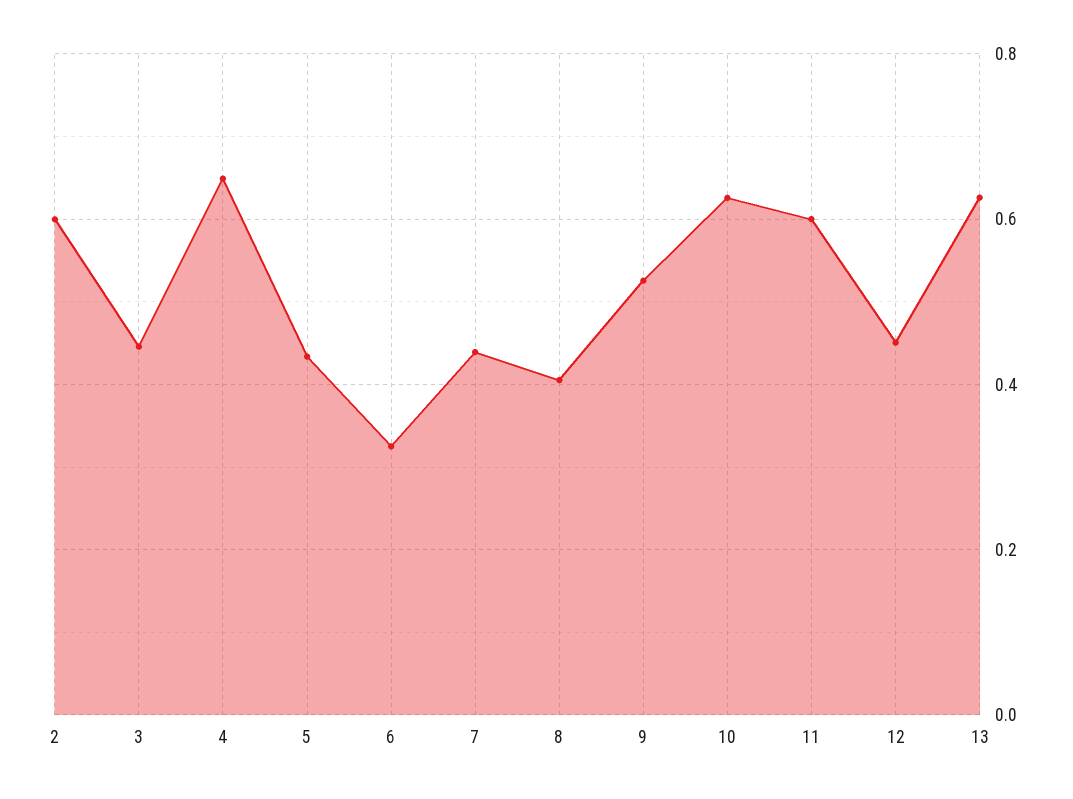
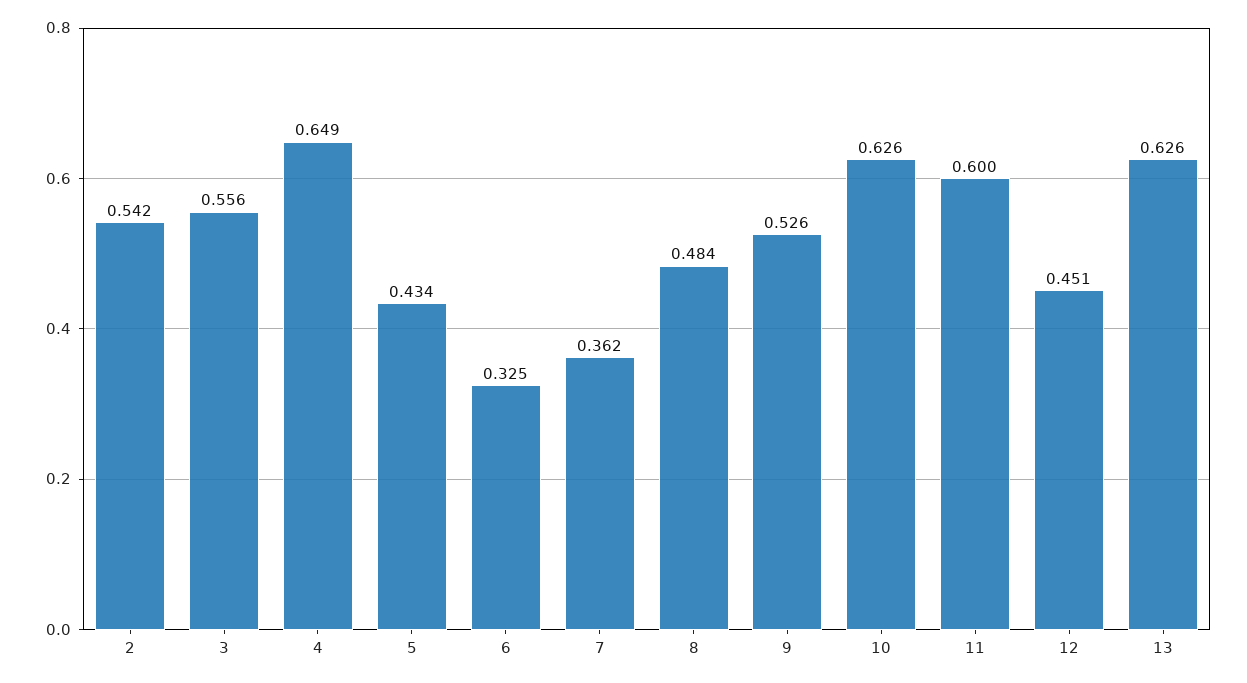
2: 0.6 -> 0.542
3: 0.44 -> 0.556
7: 0.44 -> 0.362
8: 0.4 -> 0.484

